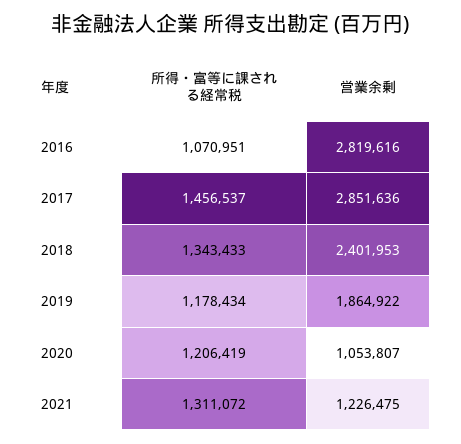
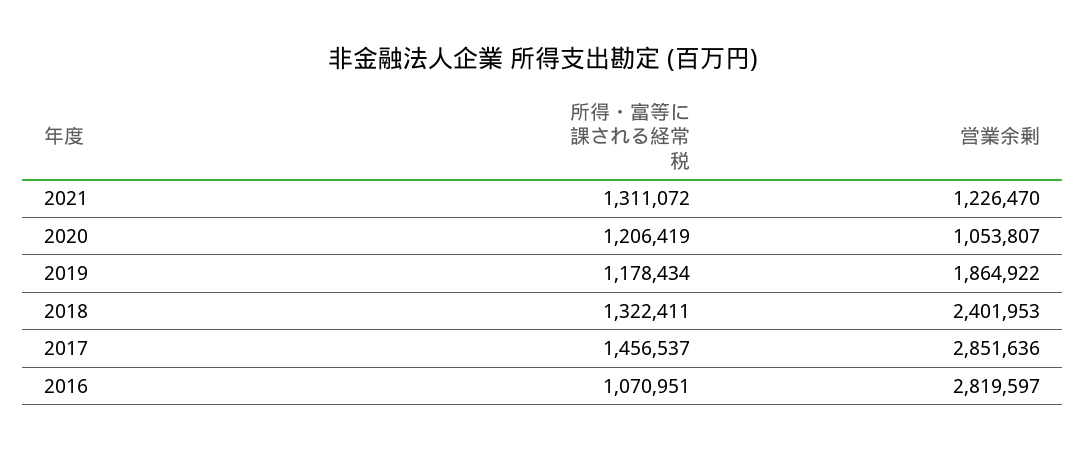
営業余剰, 2016: 2819616 -> 2819597
所得・富等に課される経常税, 2018: 1343433 -> 1322411
営業余剰, 2021: 1226475 -> 1226470

